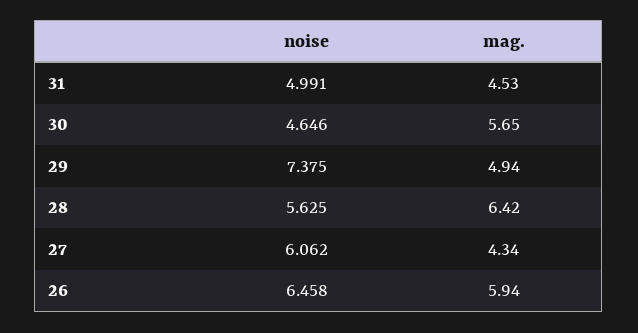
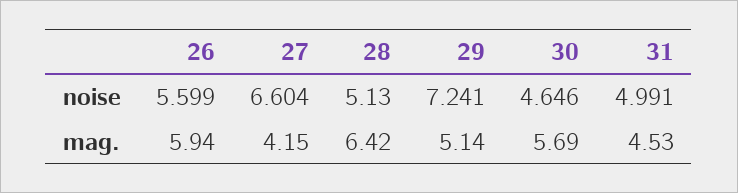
mag., 30: 5.65 -> 5.69
noise, 29: 7.375 -> 7.241
mag., 29: 4.94 -> 5.14
noise, 28: 5.625 -> 5.13
noise, 27: 6.062 -> 6.604
mag., 27: 4.34 -> 4.15
noise, 26: 6.458 -> 5.599

